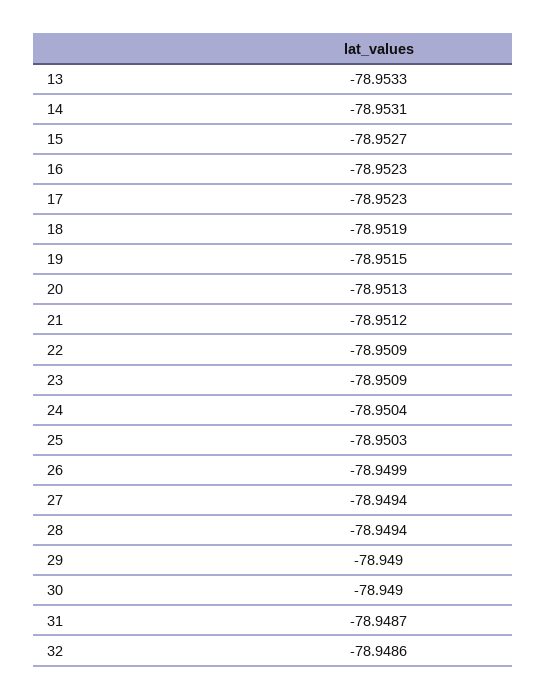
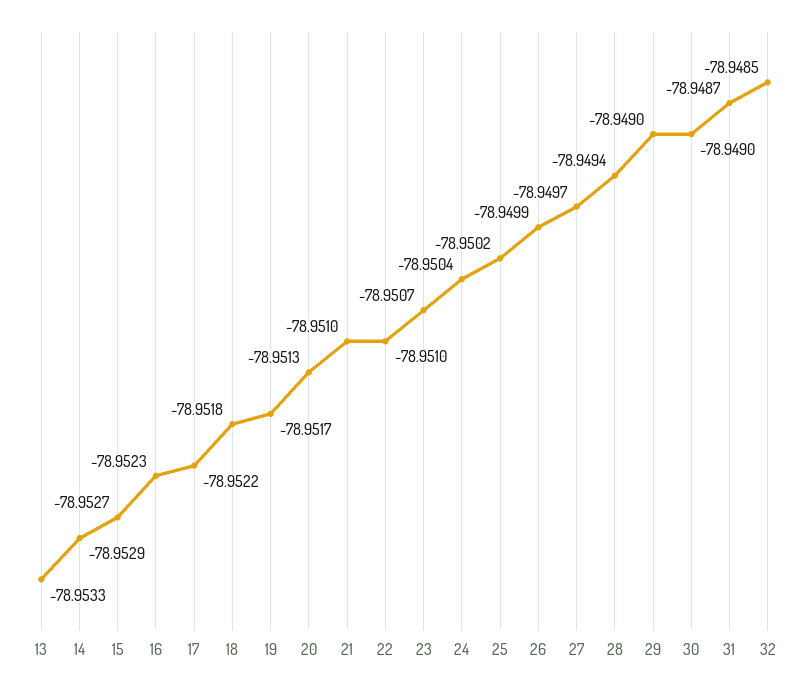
14: -78.9531 -> -78.9529
17: -78.9523 -> -78.9522
18: -78.9519 -> -78.9518
19: -78.9515 -> -78.9517
21: -78.9512 -> -78.951
22: -78.9509 -> -78.951
23: -78.9509 -> -78.9507
25: -78.9503 -> -78.9502
27: -78.9494 -> -78.9497
32: -78.9486 -> -78.9485

